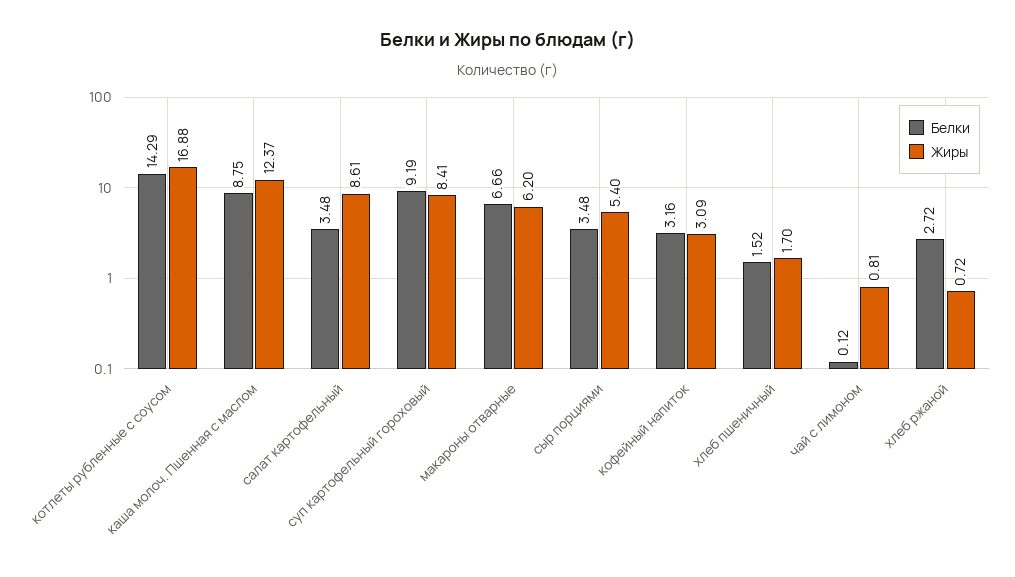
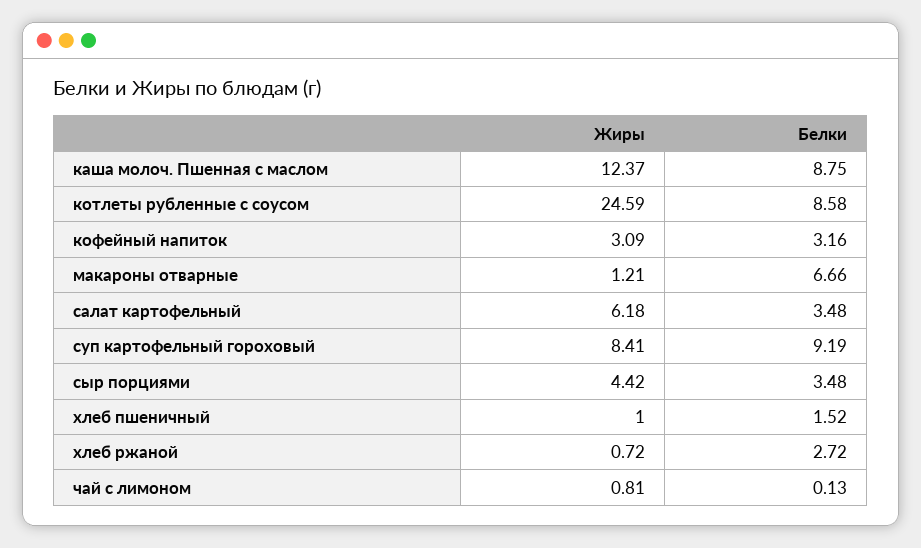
Белки, котлеты рубленные с соусом: 14.29 -> 8.58
Жиры, котлеты рубленные с соусом: 16.88 -> 24.59
Жиры, салат картофельный: 8.61 -> 6.18
Жиры, макароны отварные: 6.2 -> 1.21
Жиры, сыр порциями: 5.4 -> 4.42
Жиры, хлеб пшеничный: 1.7 -> 1
Белки, чай с лимоном: 0.12 -> 0.13

